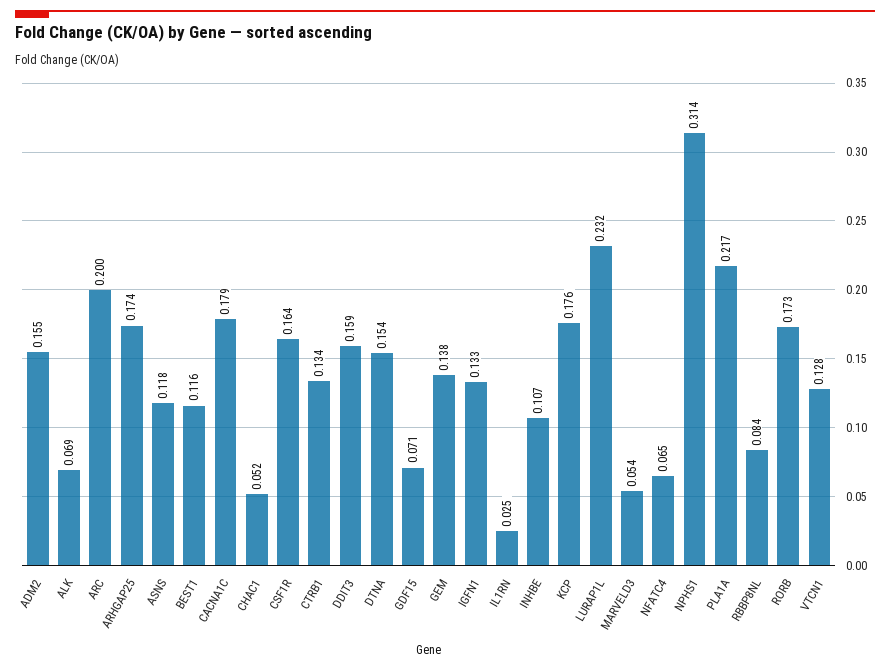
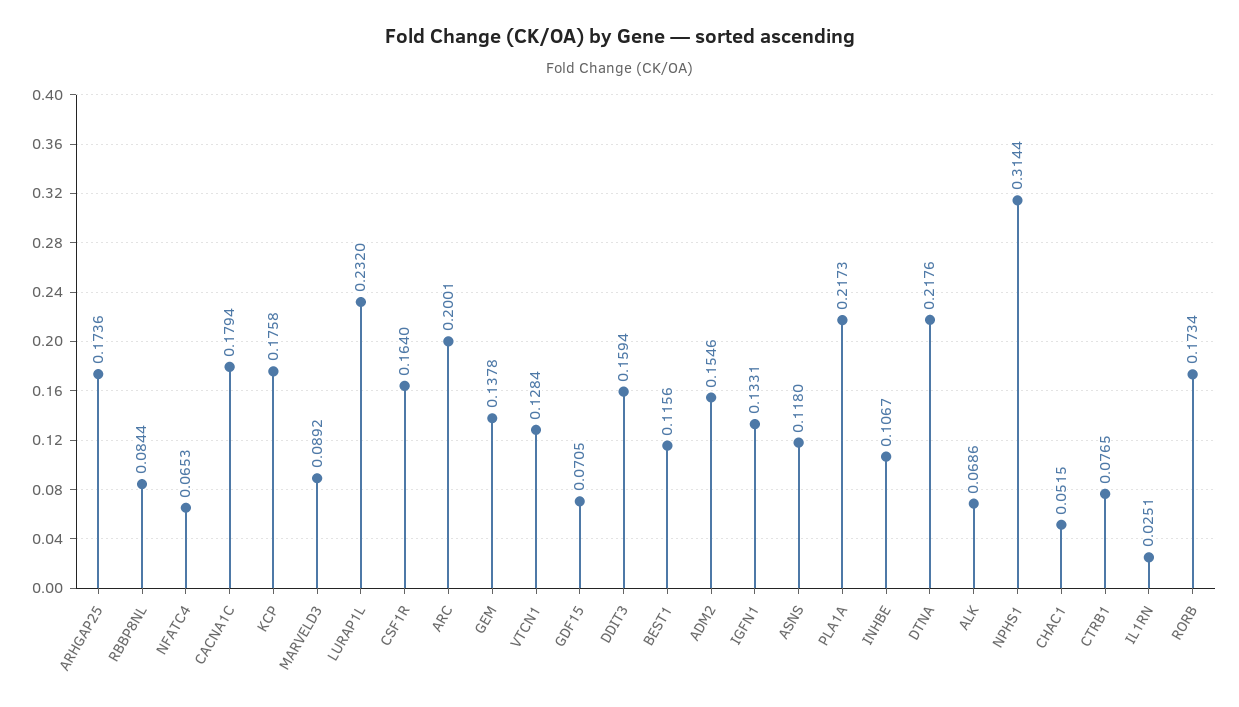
CTRB1: 0.134 -> 0.0765
DTNA: 0.154 -> 0.2176
MARVELD3: 0.054 -> 0.0892

